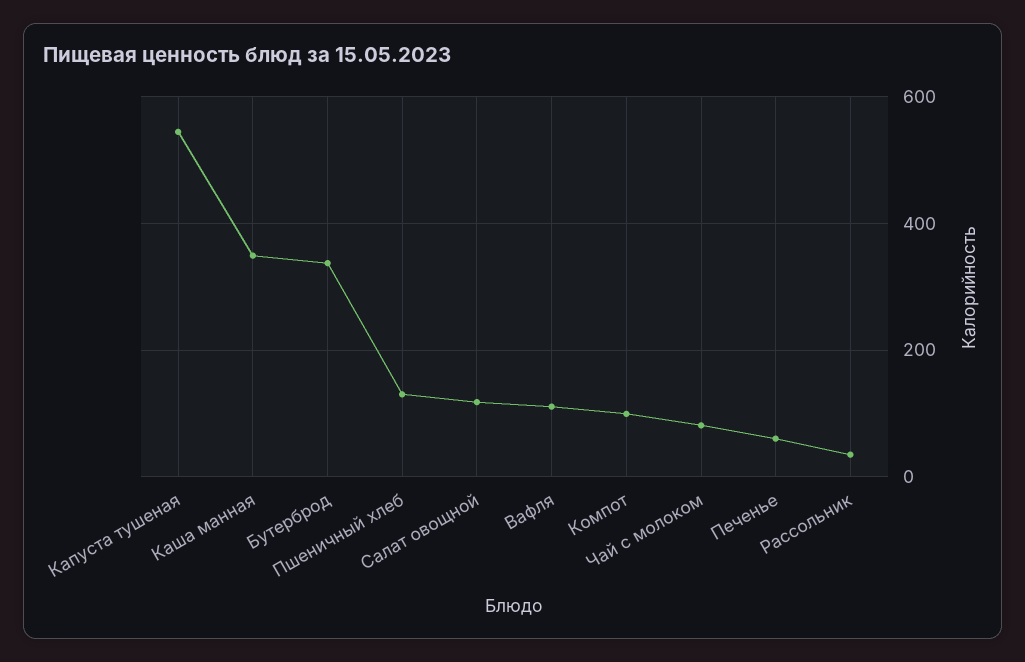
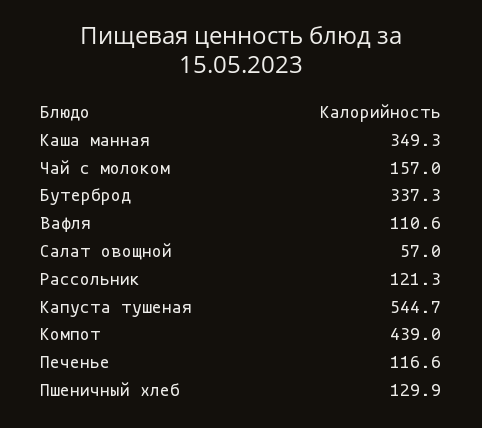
Салат овощной: 120 -> 57
Компот: 100 -> 439
Чай с молоком: 80 -> 157
Печенье: 60 -> 116.6
Рассольник: 40 -> 121.3

